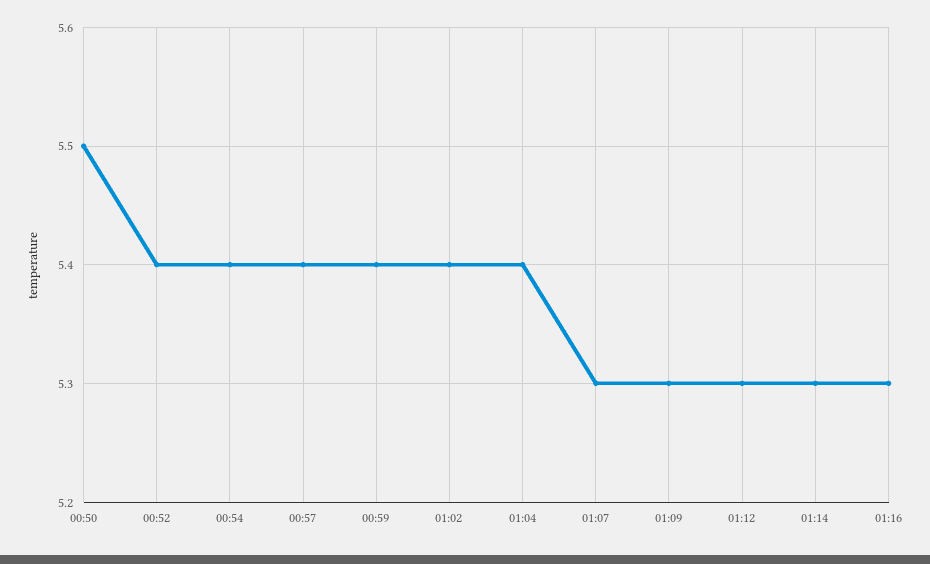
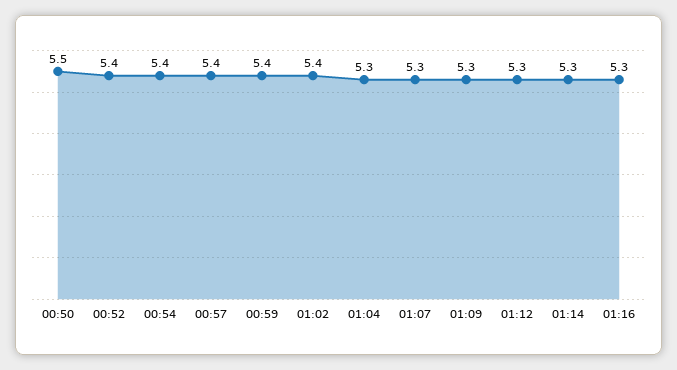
01:04: 5.4 -> 5.3

